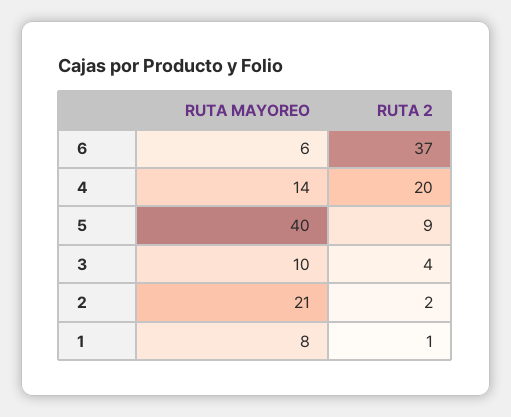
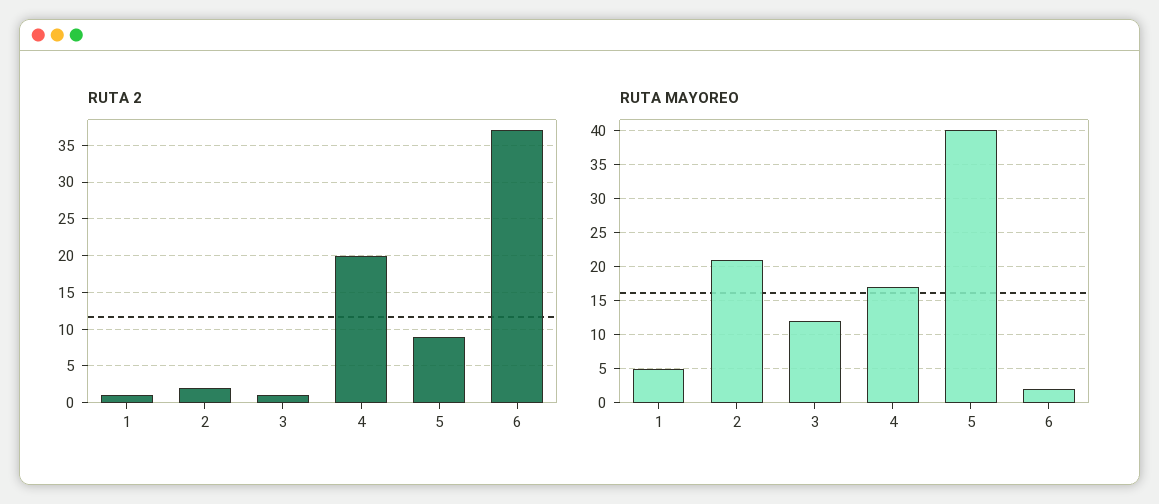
RUTA MAYOREO, 6: 6 -> 2
RUTA MAYOREO, 4: 14 -> 17
RUTA MAYOREO, 3: 10 -> 12
RUTA 2, 3: 4 -> 1
RUTA MAYOREO, 1: 8 -> 5

